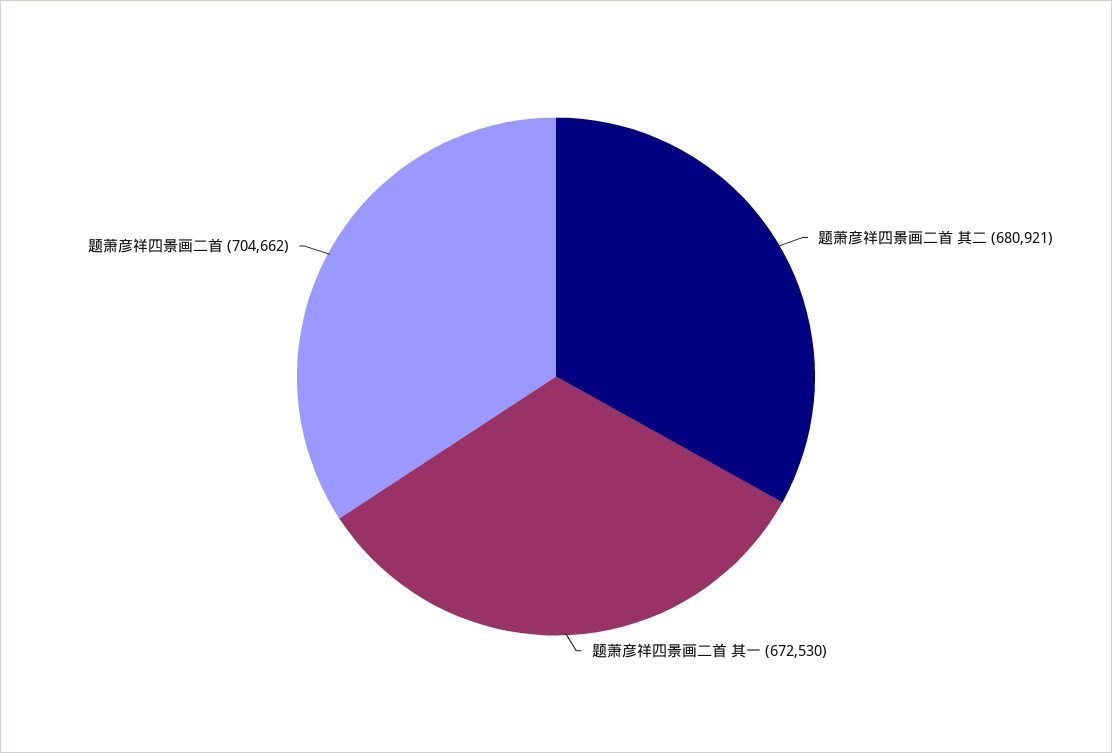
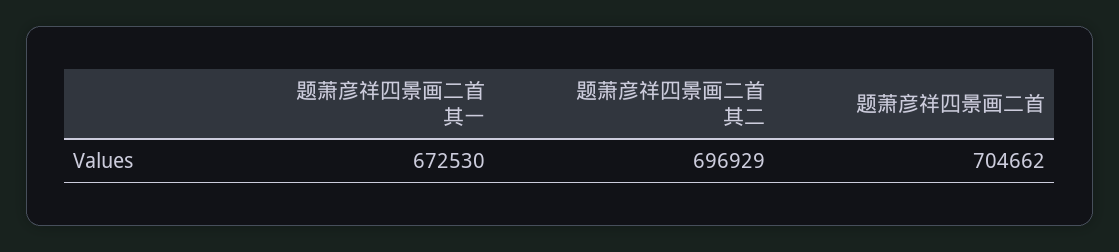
题萧彦祥四景画二首 其二: 680921 -> 696929

